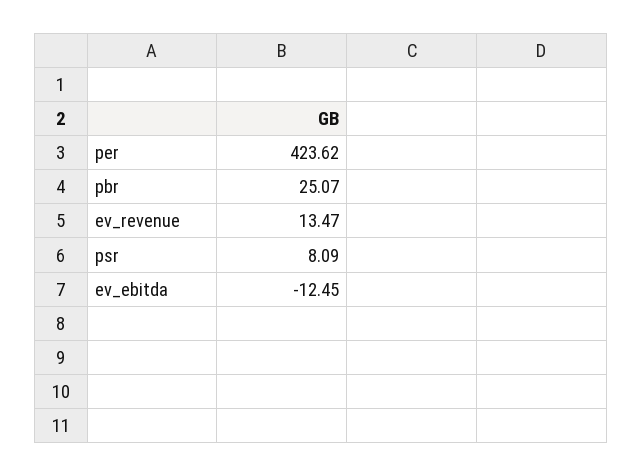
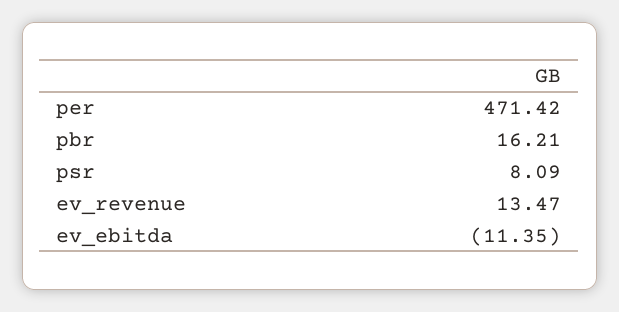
per: 423.62 -> 471.42
pbr: 25.07 -> 16.21
ev_ebitda: -12.45 -> -11.35

